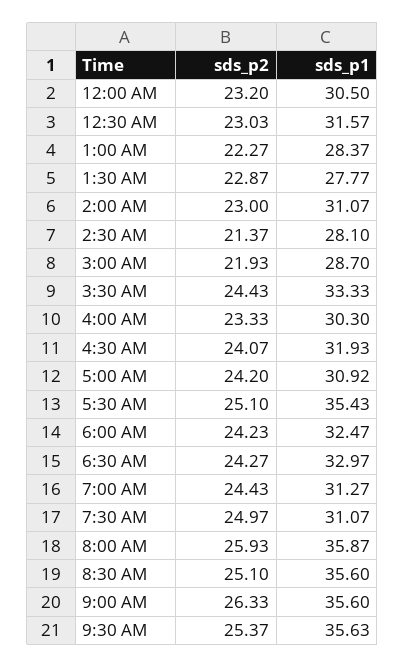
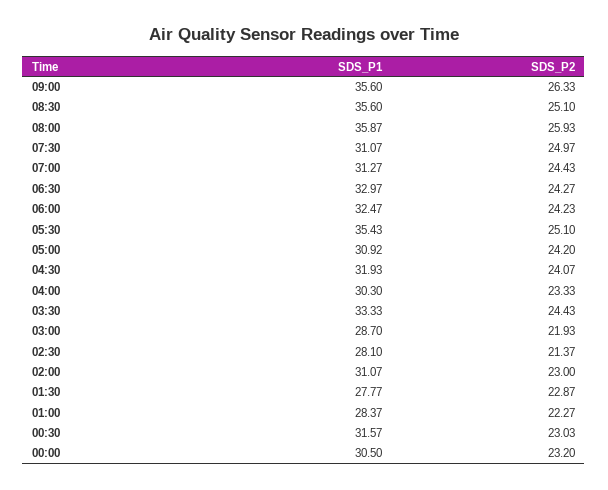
sds_p2, 9:30 AM: 25.37 -> none
sds_p1, 9:30 AM: 35.63 -> none

